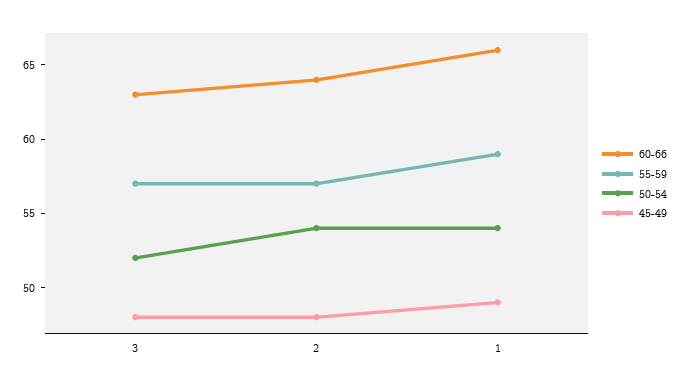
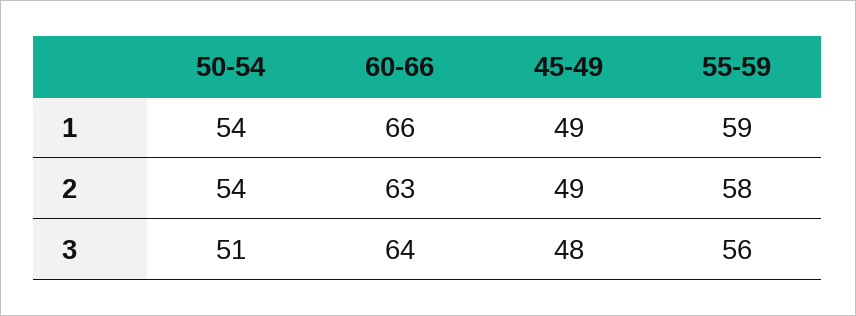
60-66, 3: 63 -> 64
55-59, 3: 57 -> 56
50-54, 3: 52 -> 51
60-66, 2: 64 -> 63
55-59, 2: 57 -> 58
45-49, 2: 48 -> 49

